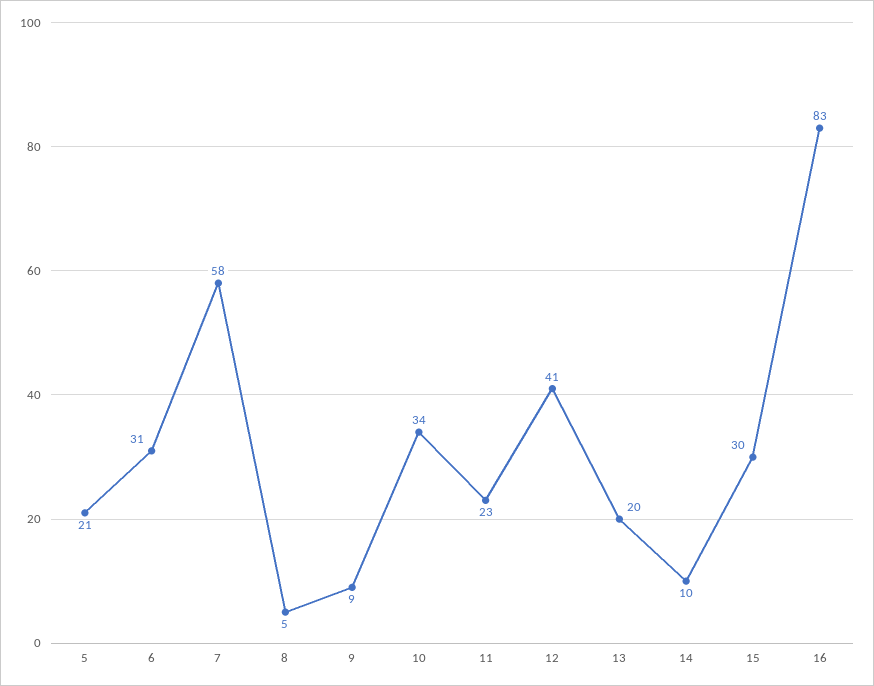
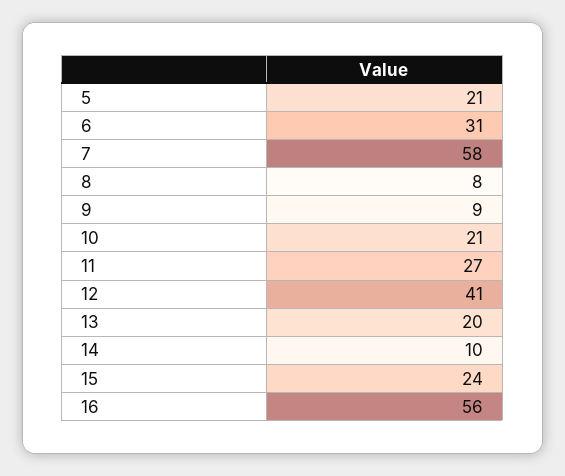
8: 5 -> 8
10: 34 -> 21
11: 23 -> 27
15: 30 -> 24
16: 83 -> 56

